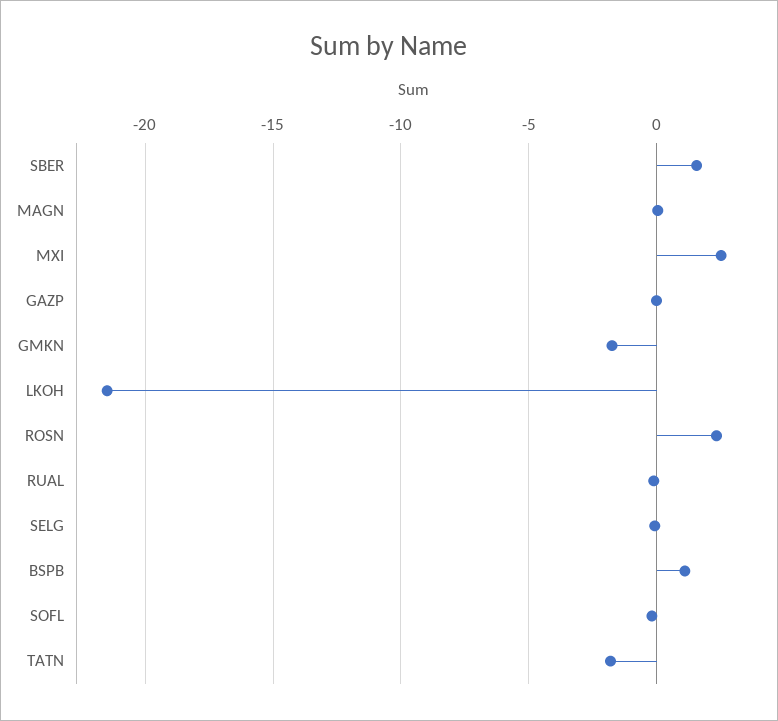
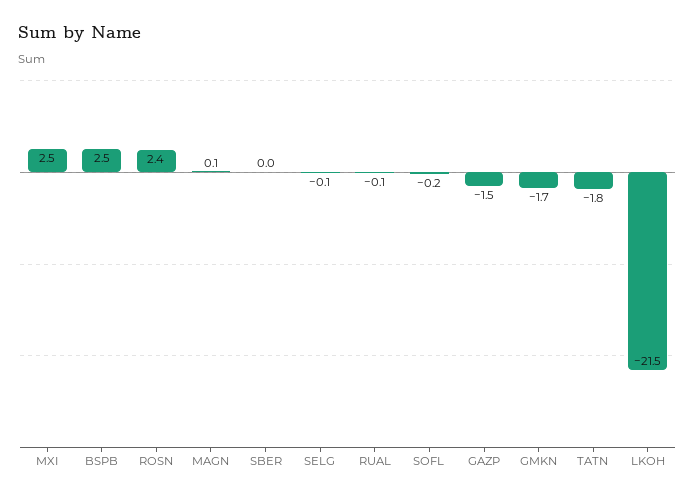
SBER: 1.5 -> 0
GAZP: 0 -> -1.5
BSPB: 1 -> 2.5

